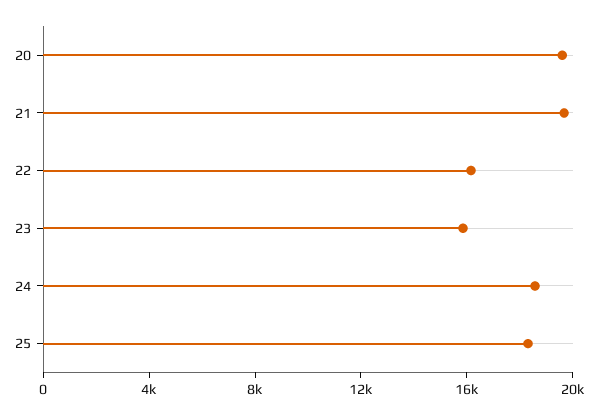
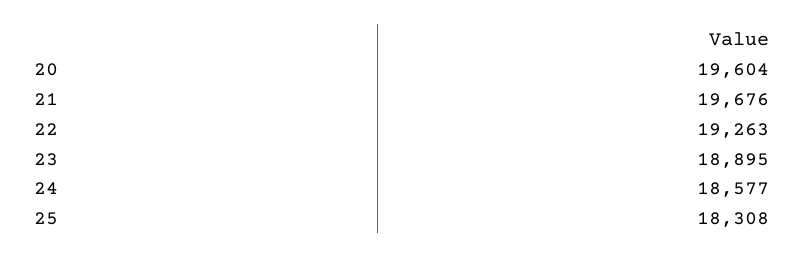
22: 16000 -> 19263
23: 16000 -> 18895

